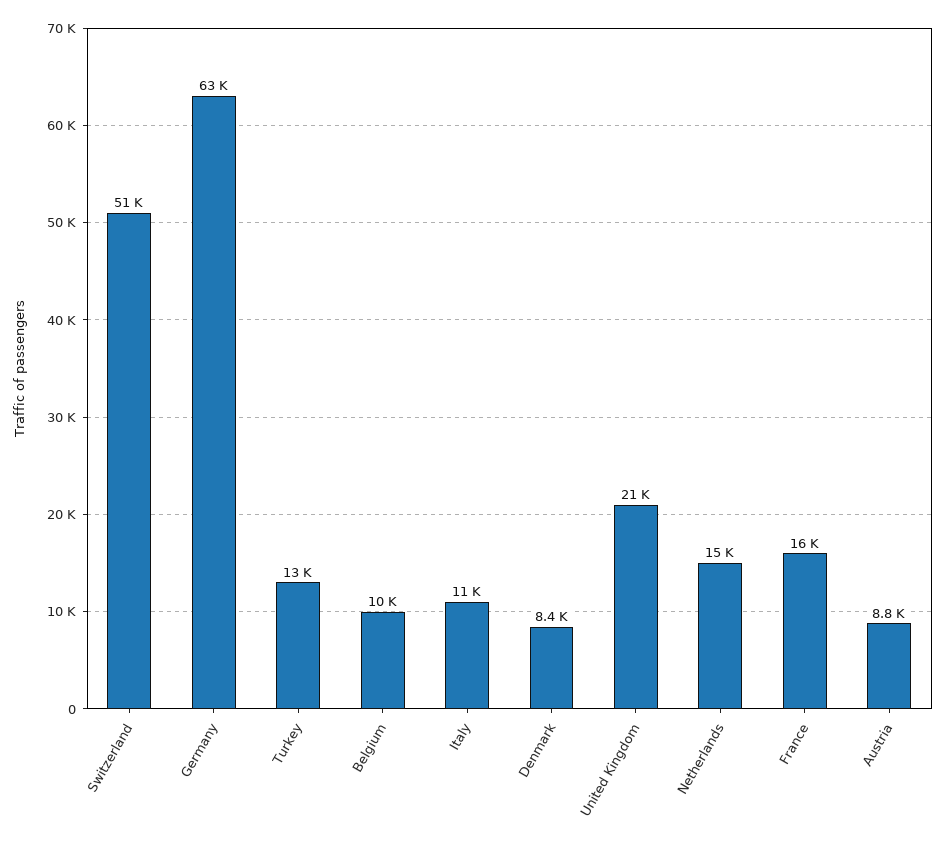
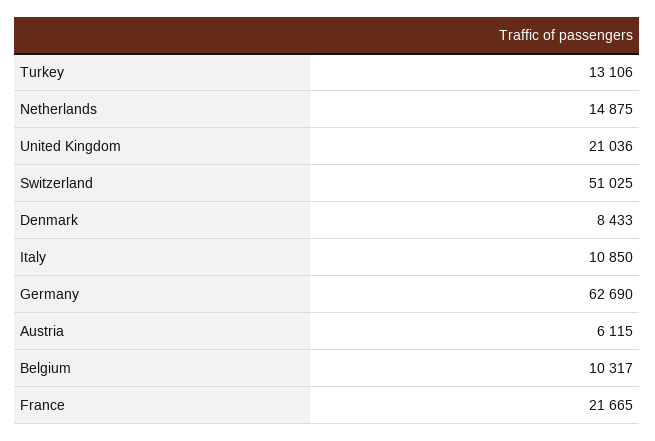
France: 16000 -> 21665
Austria: 8800 -> 6115

